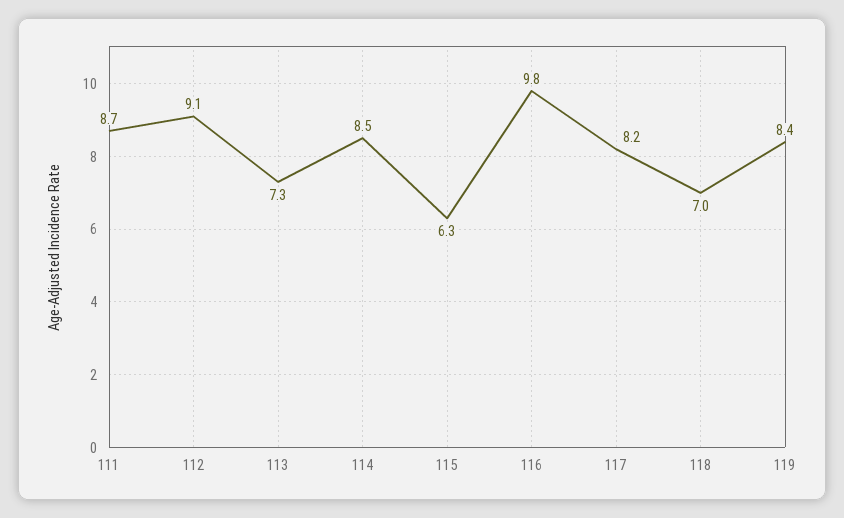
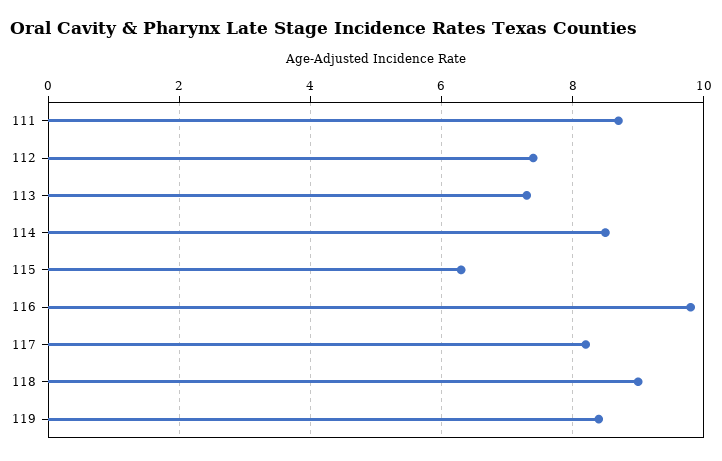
112: 9.1 -> 7.5
118: 7 -> 9

